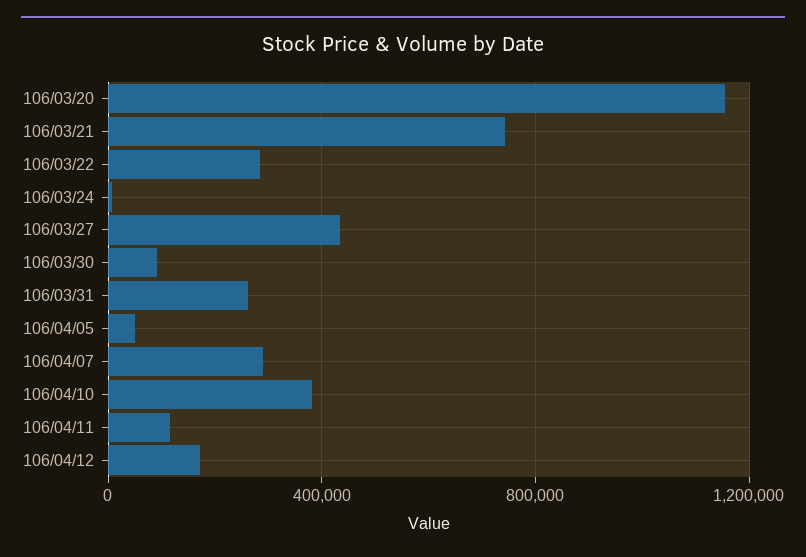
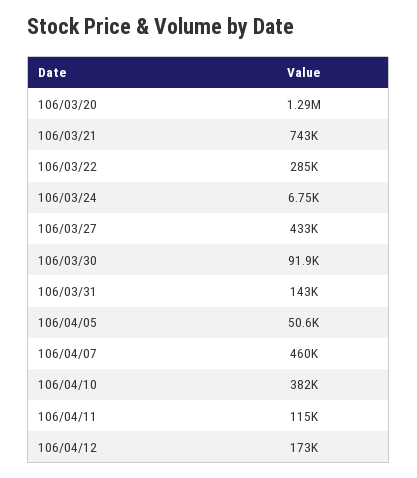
106/03/20: 1150000 -> 1290000
106/03/31: 250000 -> 143000
106/04/07: 300000 -> 460000

